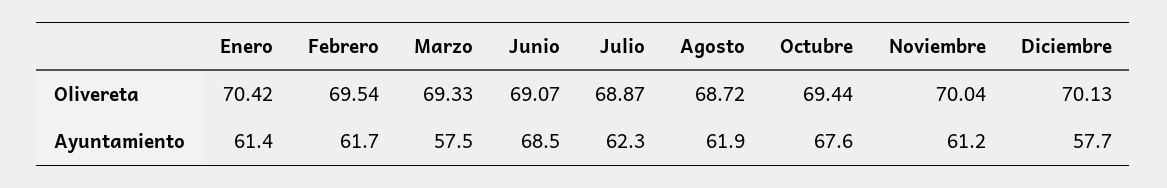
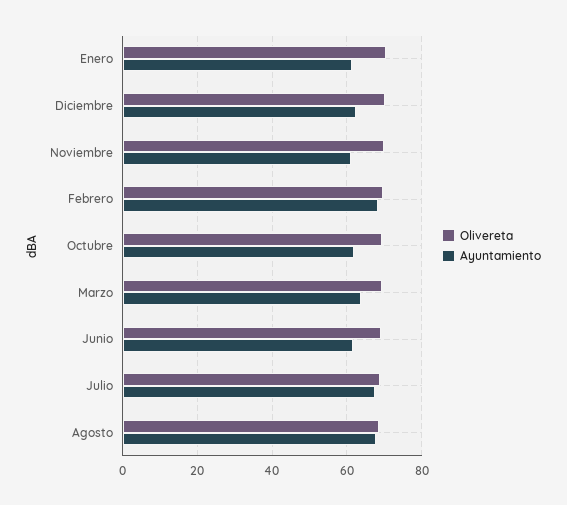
Ayuntamiento, Febrero: 61.7 -> 68
Ayuntamiento, Marzo: 57.5 -> 64
Ayuntamiento, Junio: 68.5 -> 62
Ayuntamiento, Julio: 62.3 -> 68
Ayuntamiento, Agosto: 61.9 -> 68
Ayuntamiento, Octubre: 67.6 -> 62
Ayuntamiento, Diciembre: 57.7 -> 62

